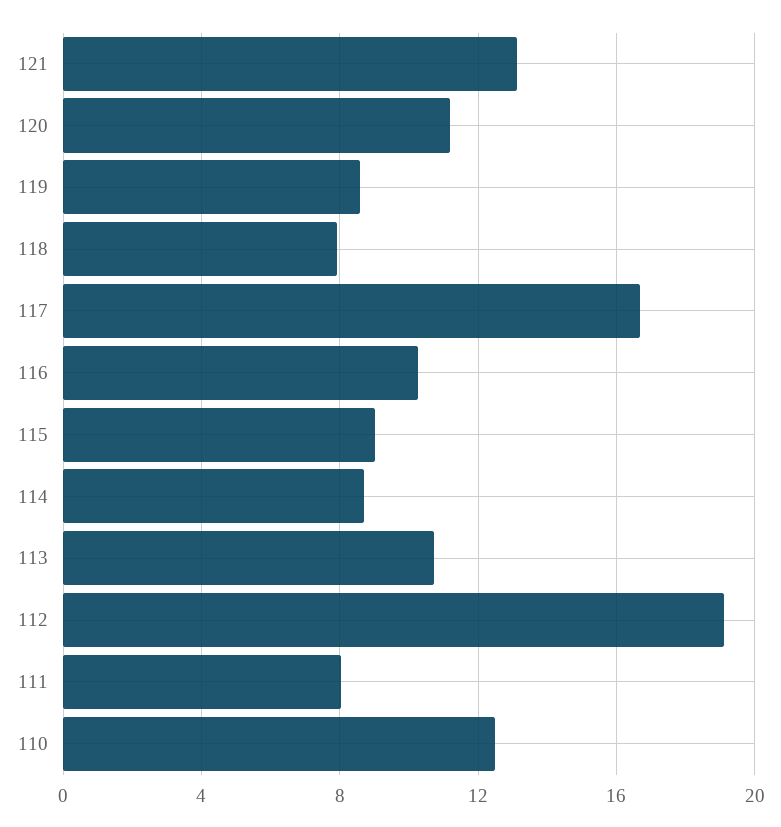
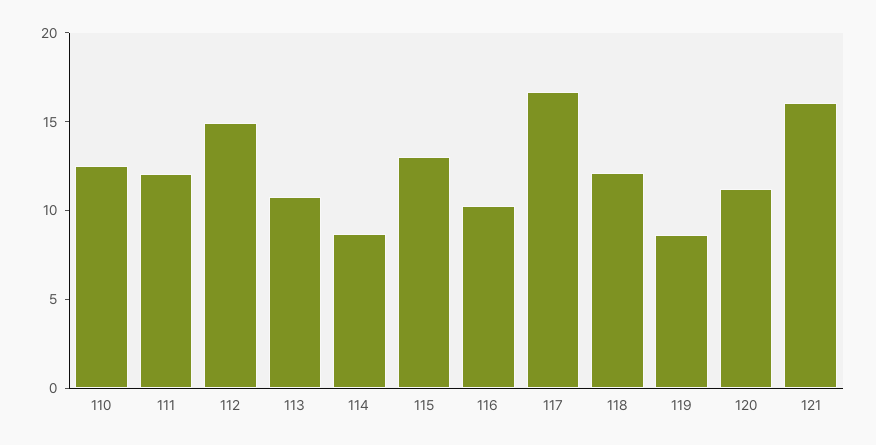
121: 13 -> 16
118: 8 -> 12
115: 9 -> 13
112: 19 -> 15
111: 8 -> 12

